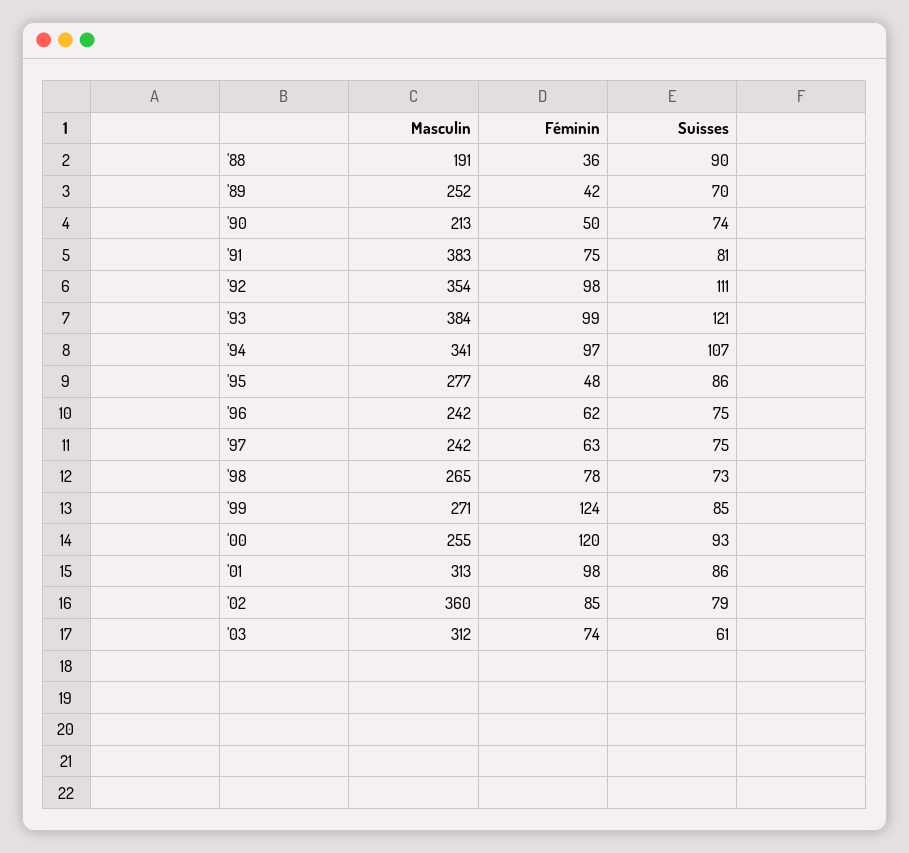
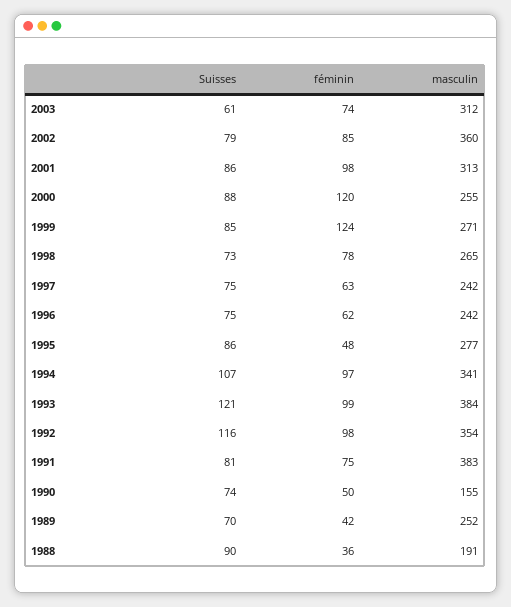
Masculin, '90: 213 -> 155
Suisses, '92: 111 -> 116
Suisses, '00: 93 -> 88

